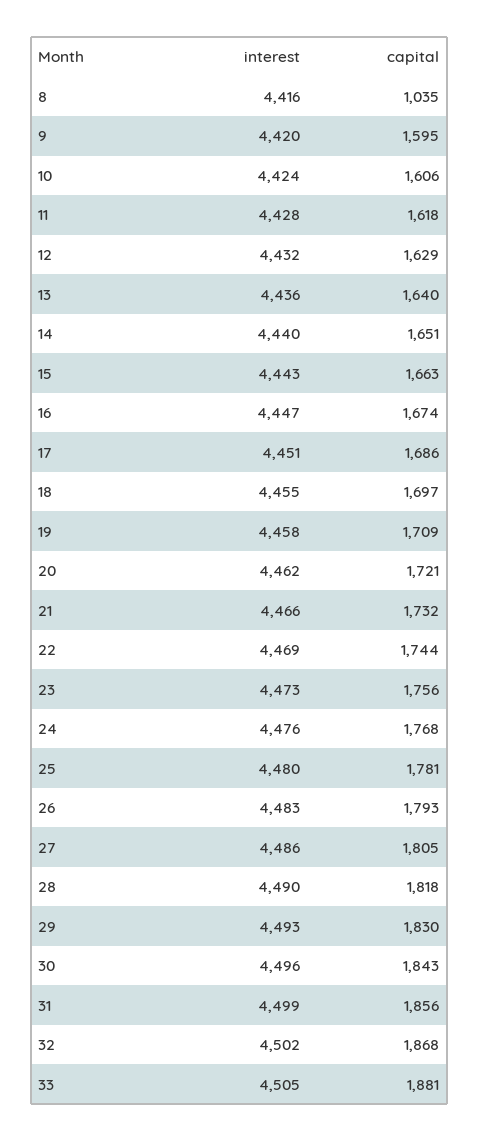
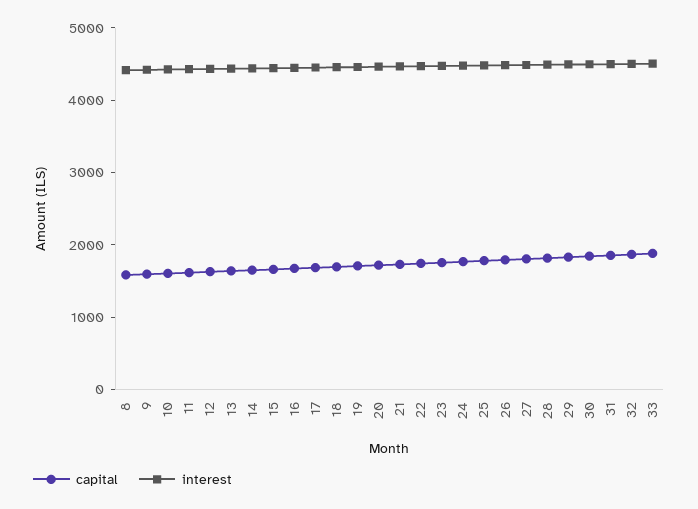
capital, 8: 1035 -> 1600

